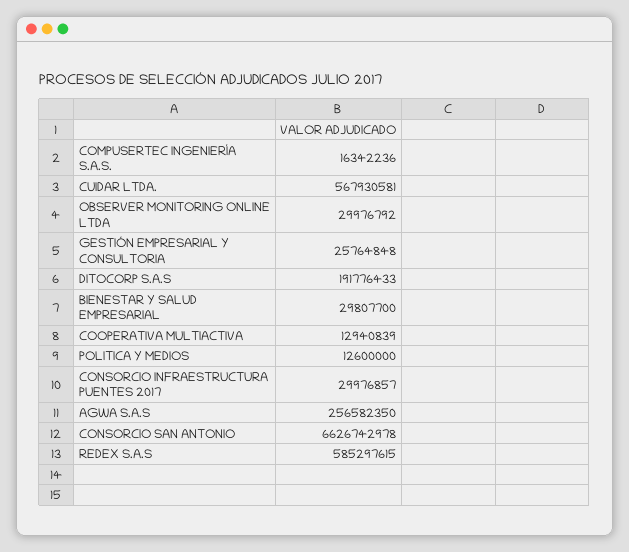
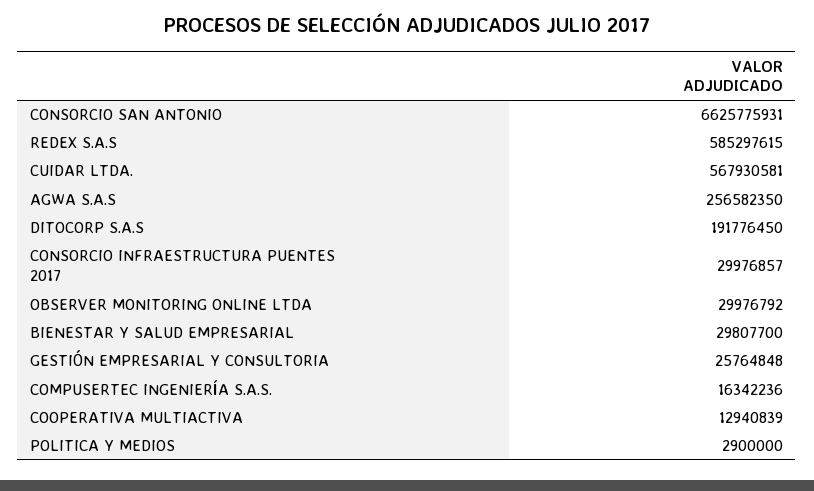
DITOCORP S.A.S: 191776433 -> 191776450
POLITICA Y MEDIOS: 12600000 -> 2900000
CONSORCIO SAN ANTONIO: 6626742978 -> 6625775931

